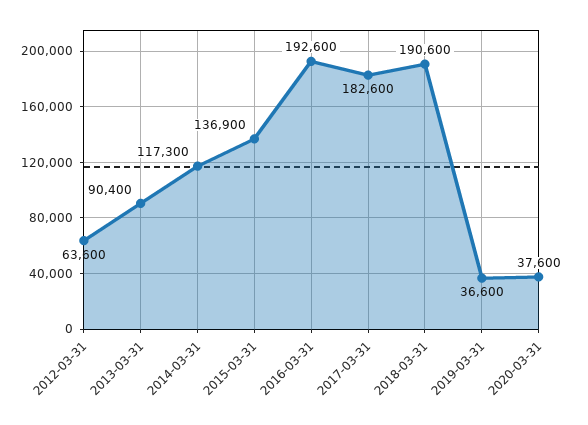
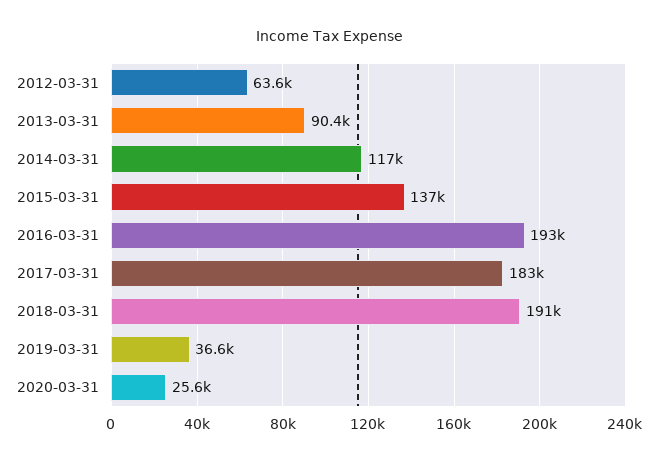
2020-03-31: 37600 -> 25600

